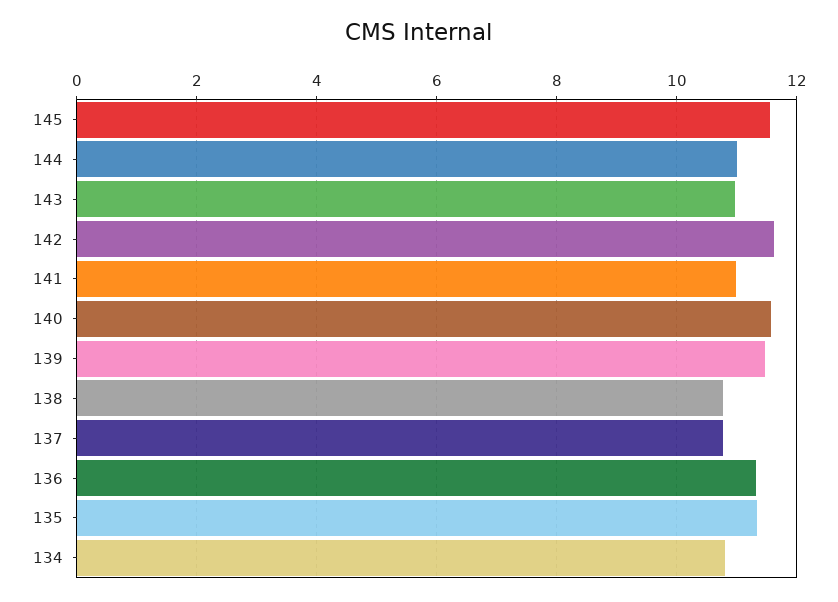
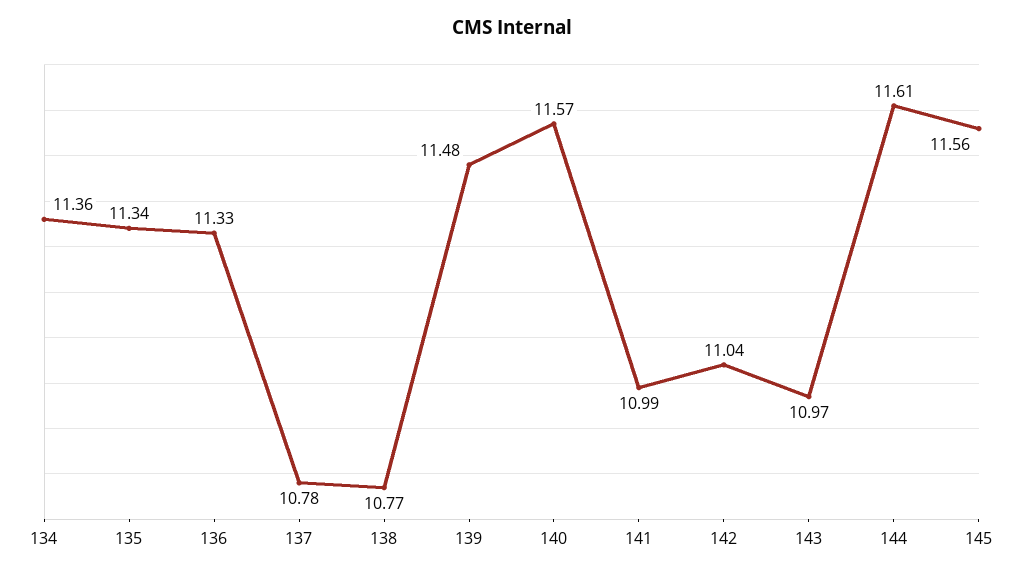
144: 11 -> 11.61
142: 11.6 -> 11.04
134: 10.8 -> 11.36

